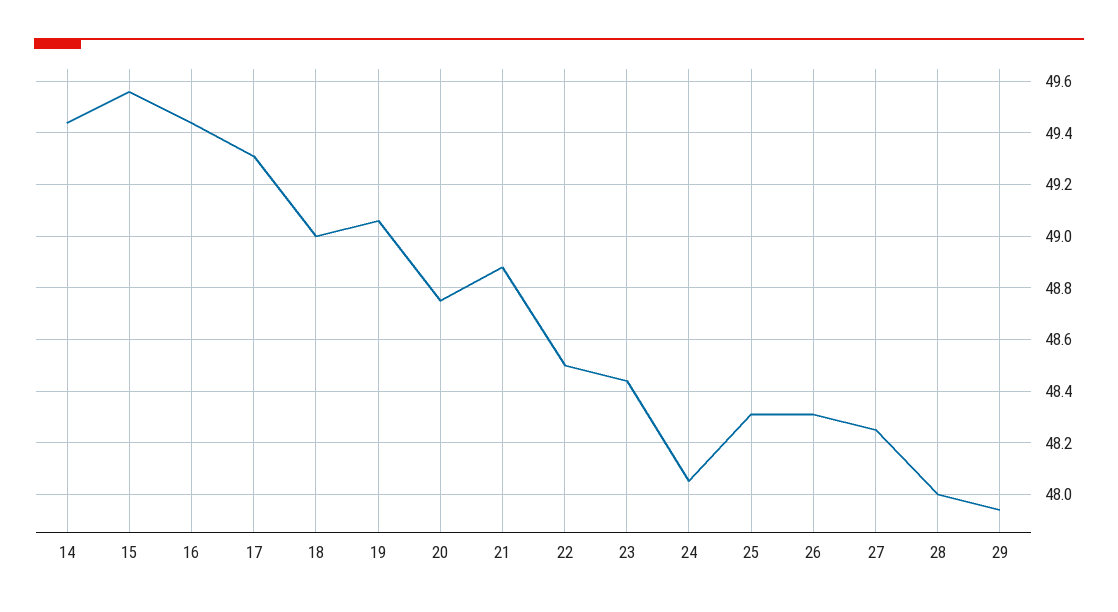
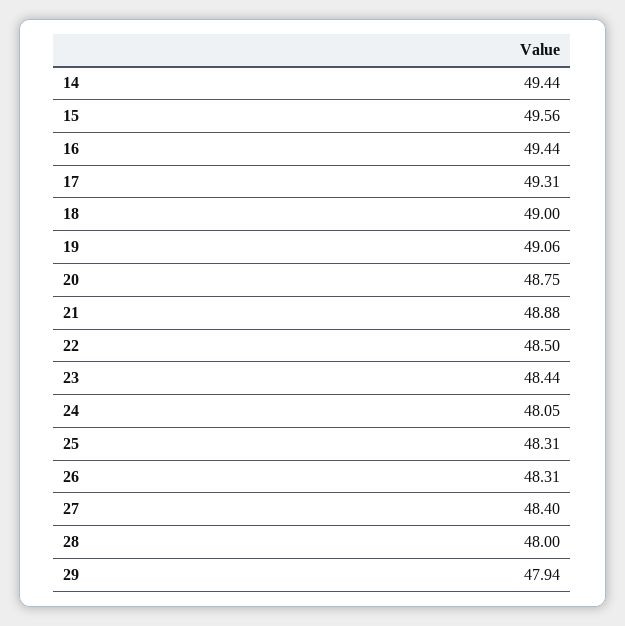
27: 48.25 -> 48.4

